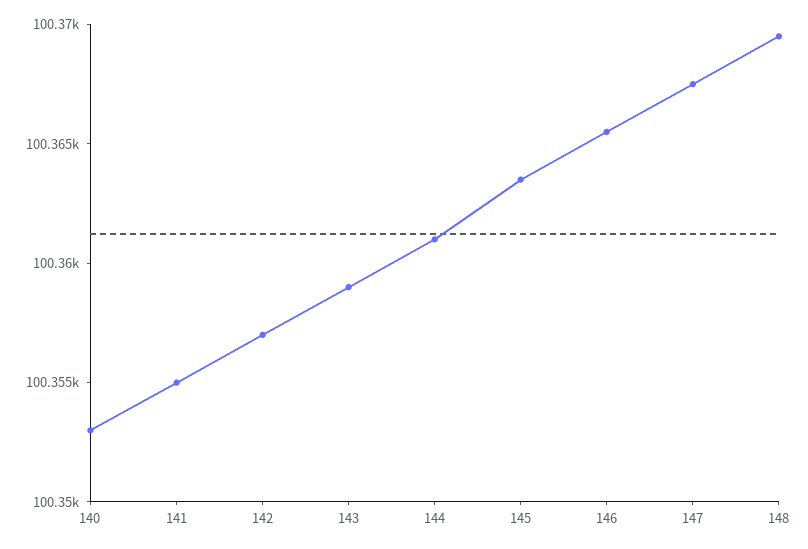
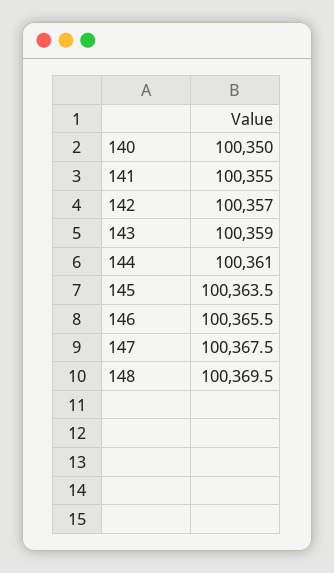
140: 100353 -> 100350

